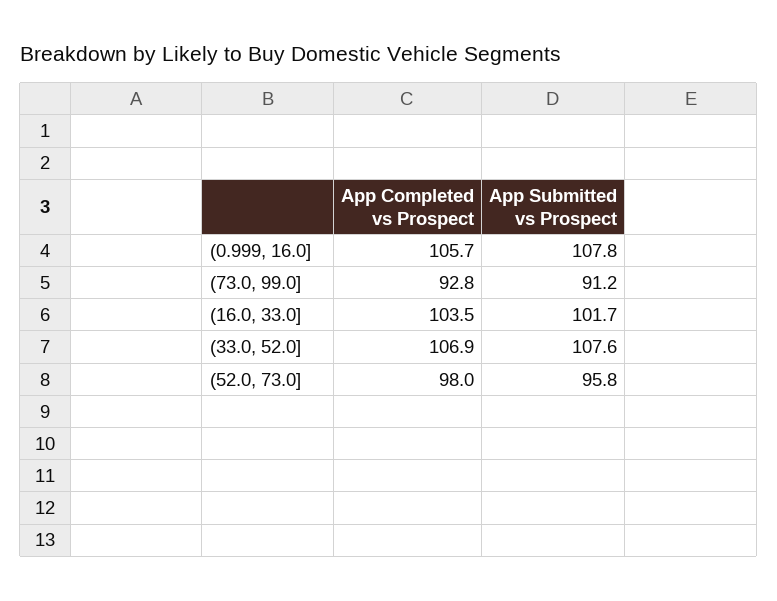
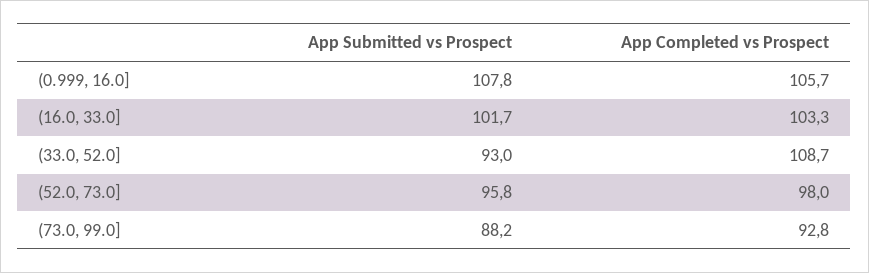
App Submitted vs Prospect, (73.0, 99.0]: 91.2 -> 88.2
App Completed vs Prospect, (16.0, 33.0]: 103.5 -> 103.3
App Completed vs Prospect, (33.0, 52.0]: 106.9 -> 108.7
App Submitted vs Prospect, (33.0, 52.0]: 107.6 -> 93

